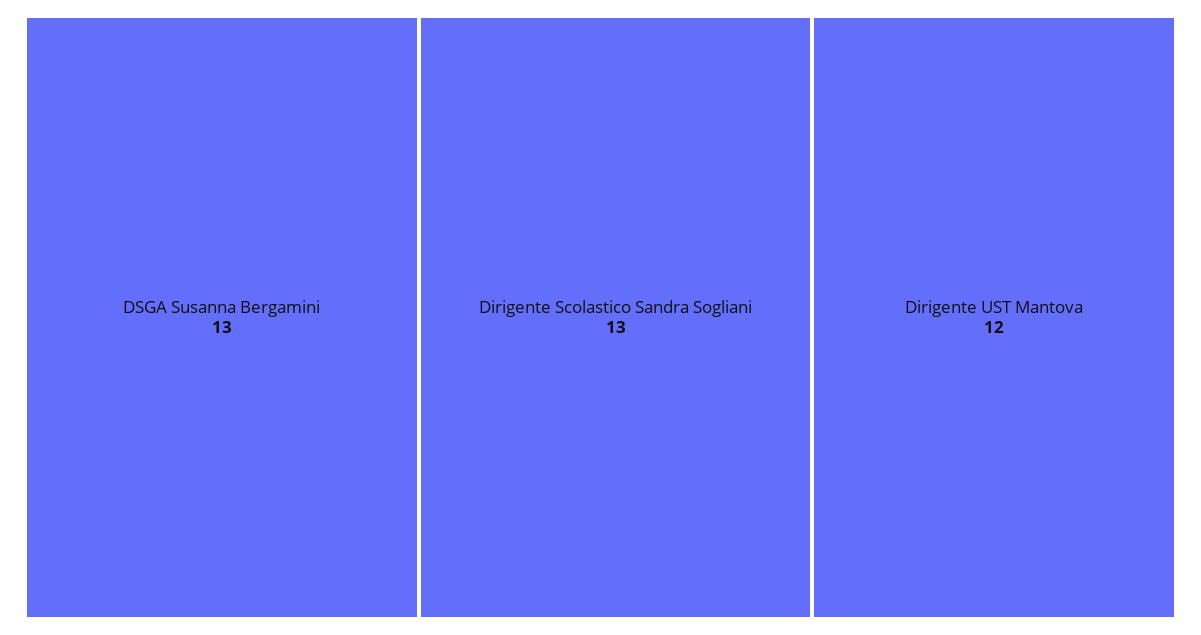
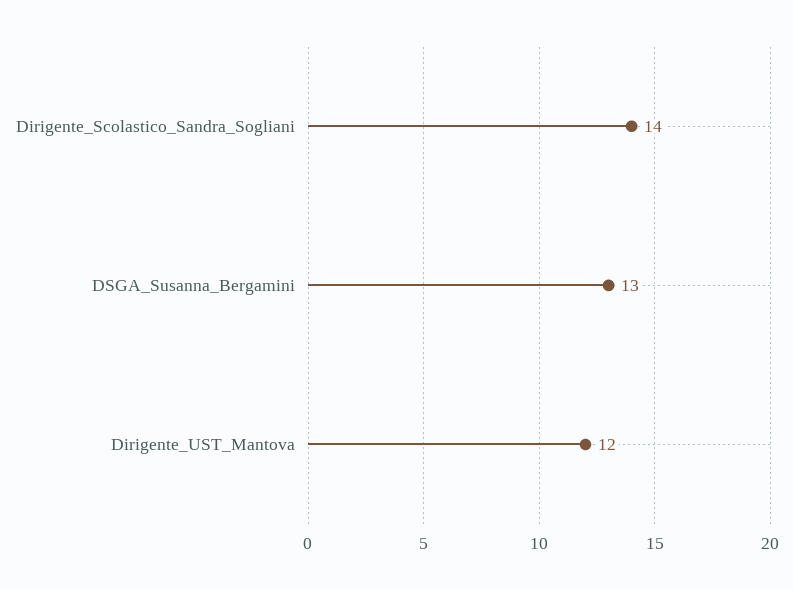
Dirigente Scolastico Sandra Sogliani: 13 -> 14

